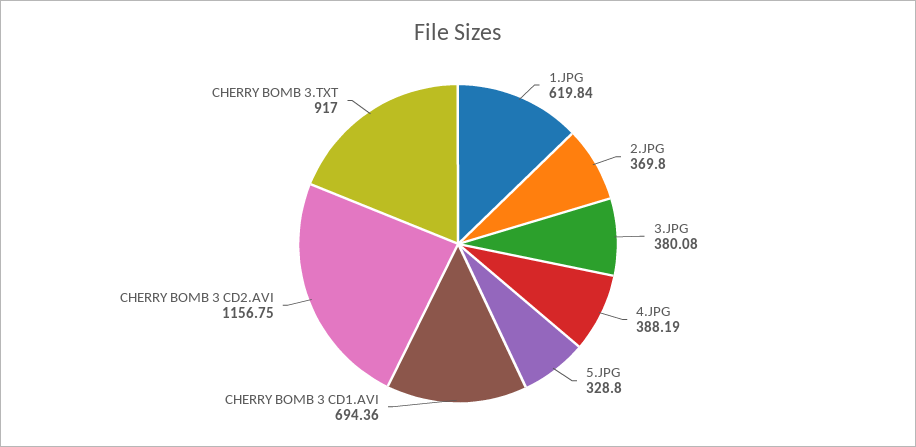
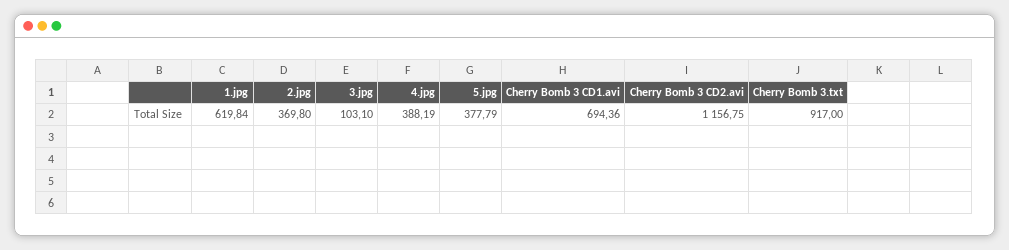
3.JPG: 380.08 -> 103.1
5.JPG: 328.8 -> 377.79

